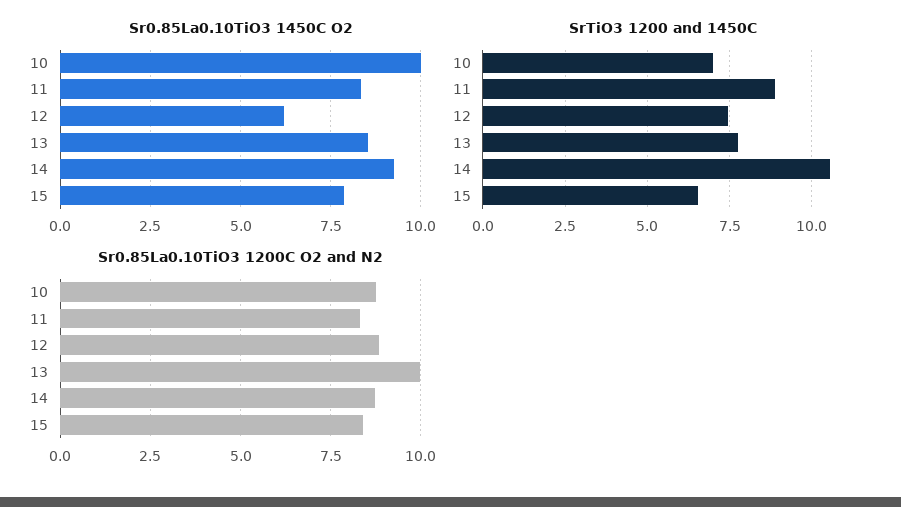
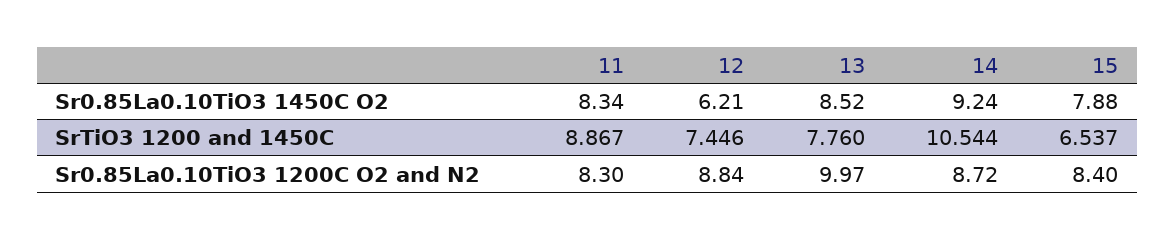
Sr0.85La0.10TiO3 1450C O2, 10: 10 -> none
SrTiO3 1200 and 1450C, 10: 7 -> none
Sr0.85La0.10TiO3 1200C O2 and N2, 10: 8.75 -> none

